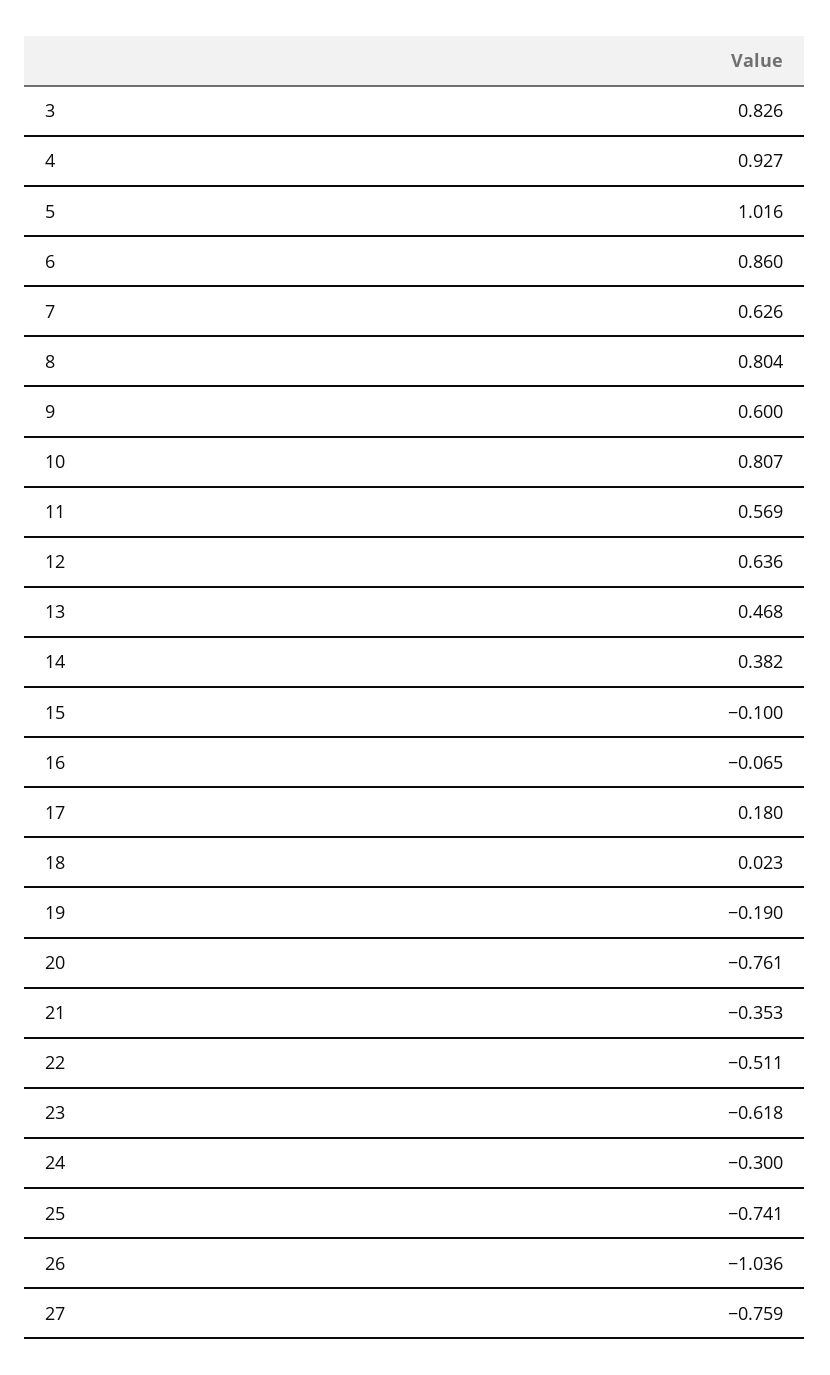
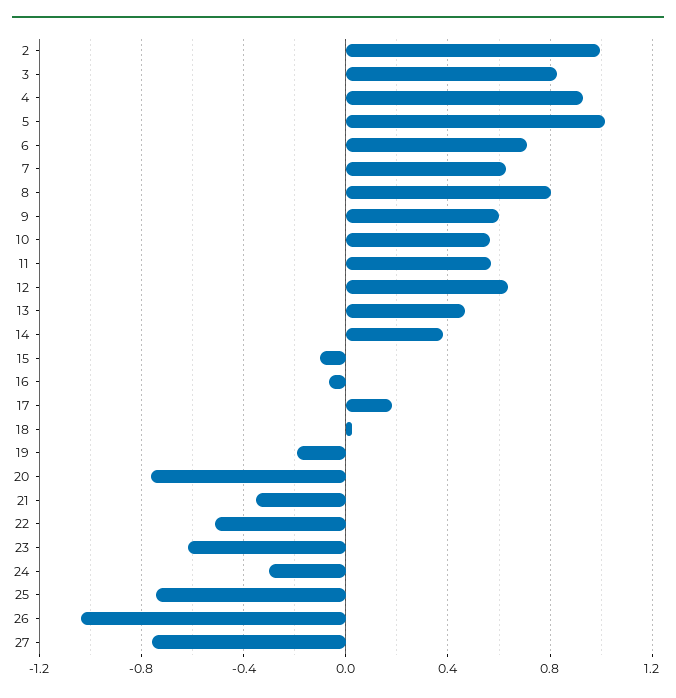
6: 0.86 -> 0.7
10: 0.807 -> 0.55
2: none -> 1

